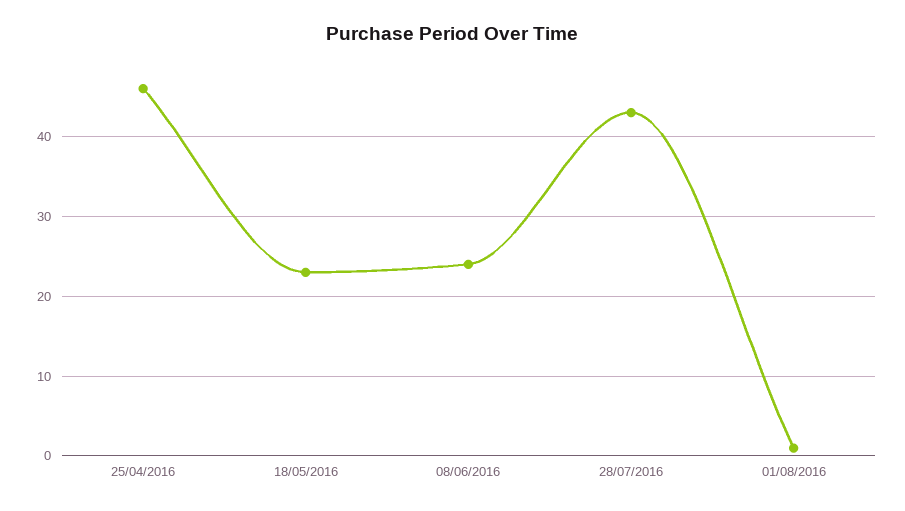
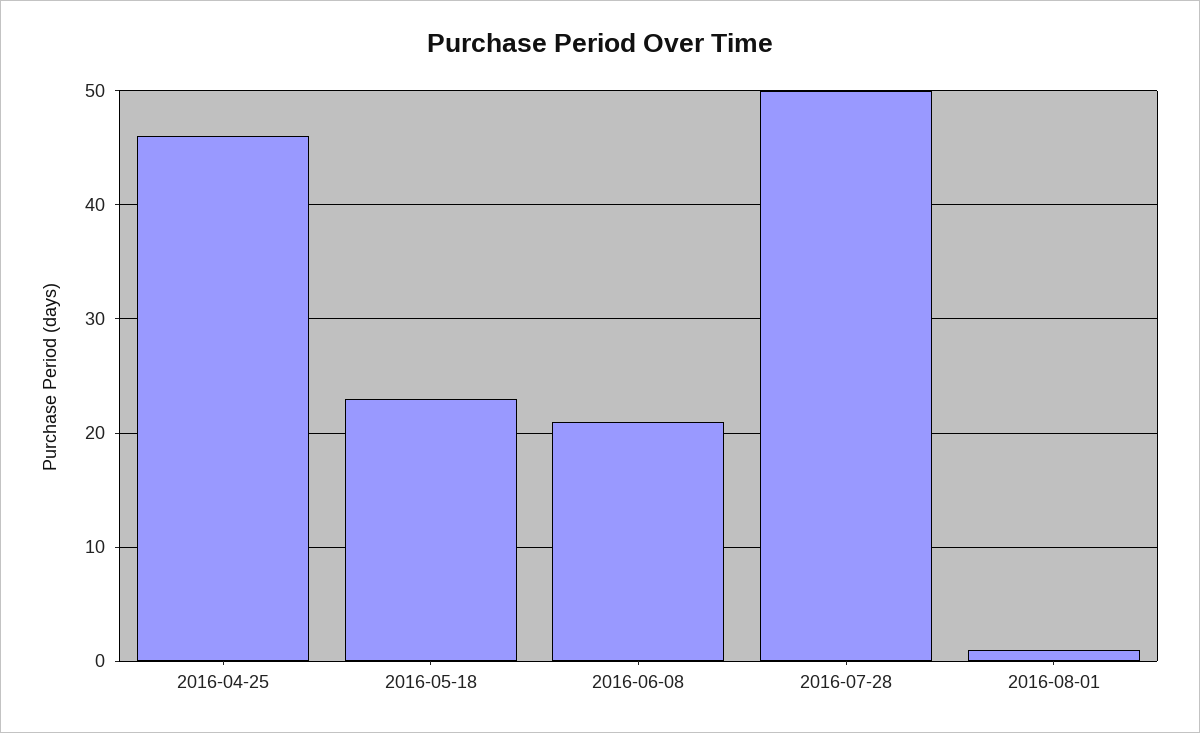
08/06/2016: 24 -> 21
28/07/2016: 43 -> 50

